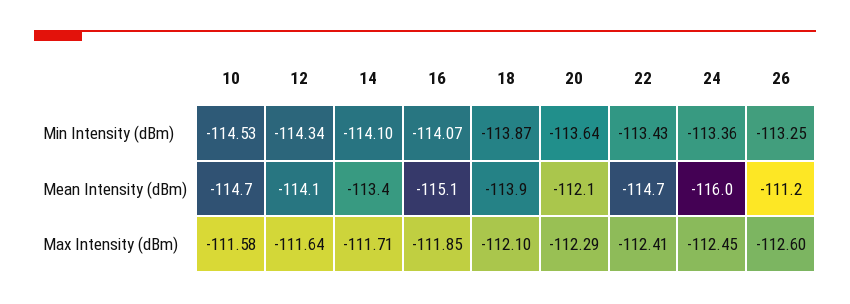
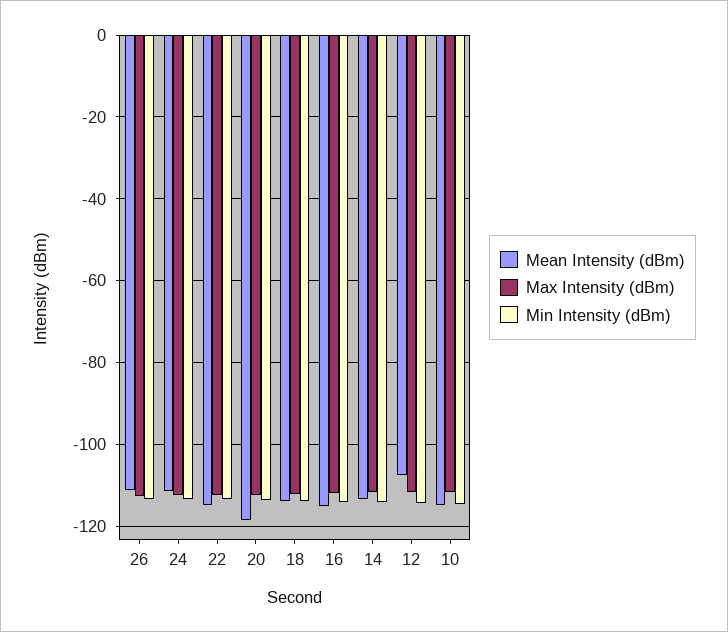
Mean Intensity (dBm), 12: -114.1 -> -108
Mean Intensity (dBm), 20: -112.1 -> -118
Mean Intensity (dBm), 24: -116 -> -112

